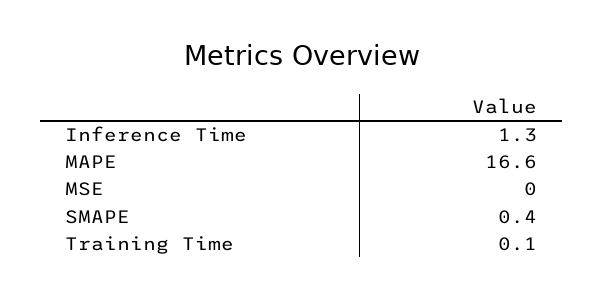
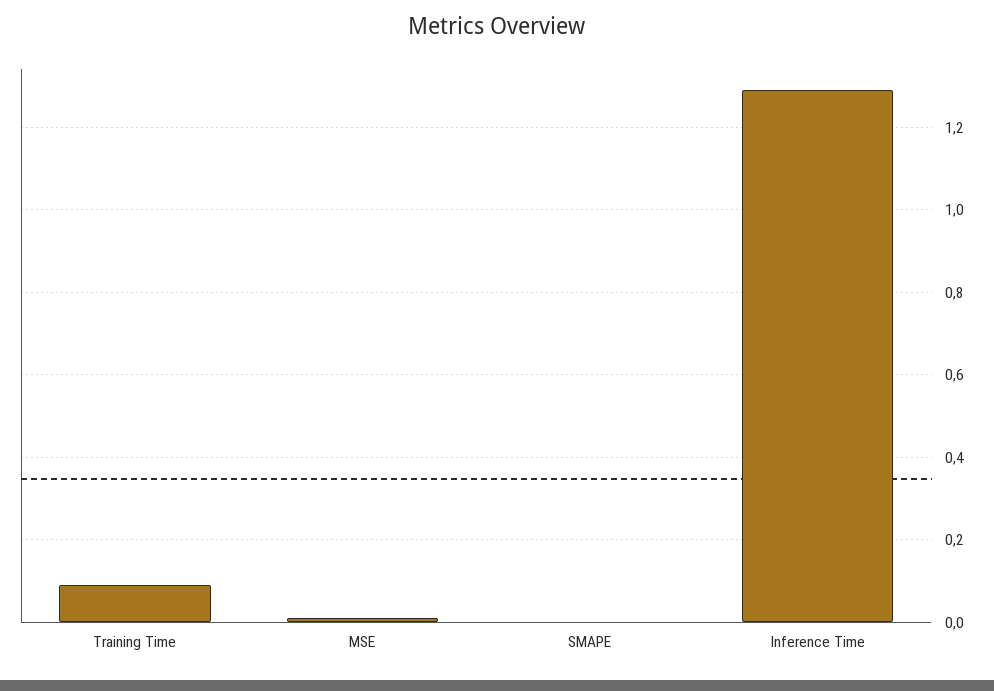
MAPE: 16.6 -> none
SMAPE: 0.4 -> 0

